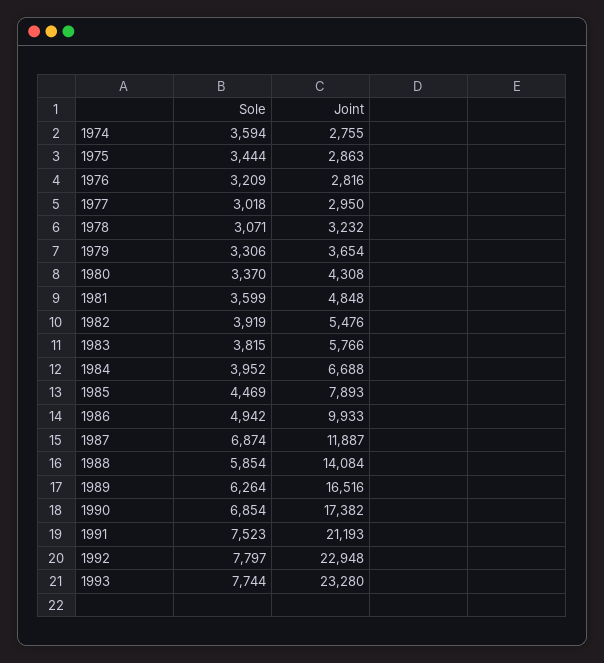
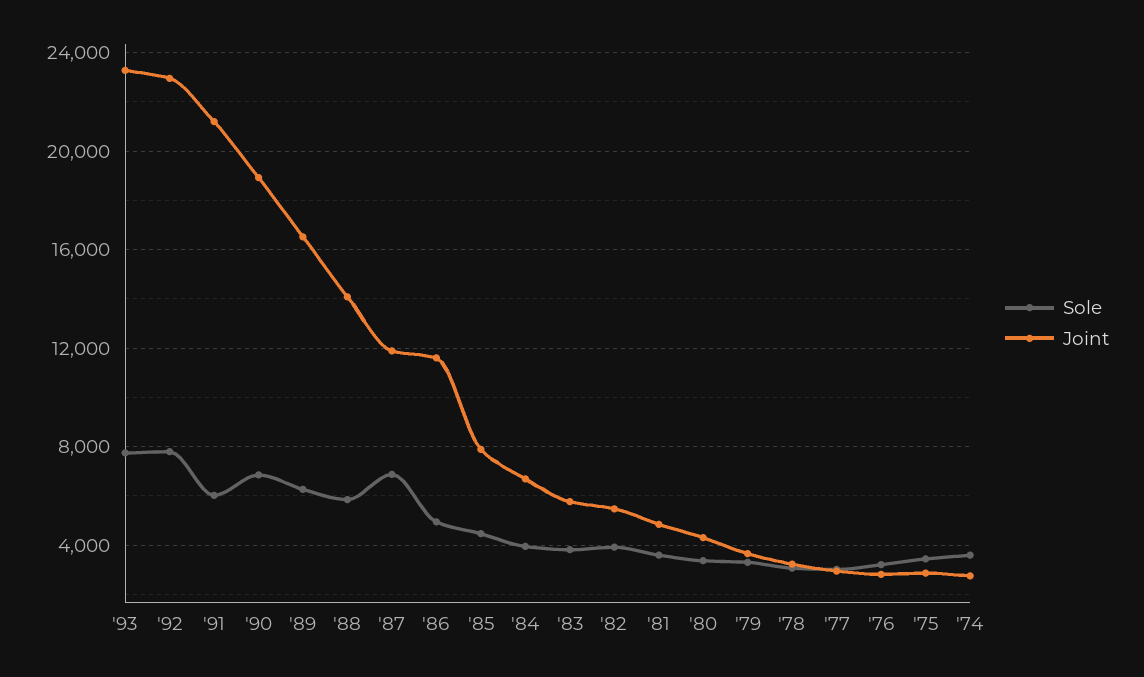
Joint, 1986: 9933 -> 11500
Joint, 1990: 17382 -> 19000
Sole, 1991: 7523 -> 6000

